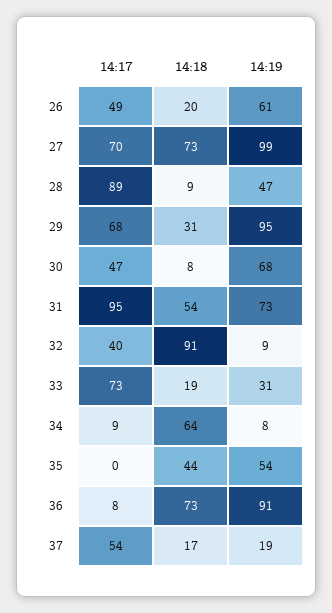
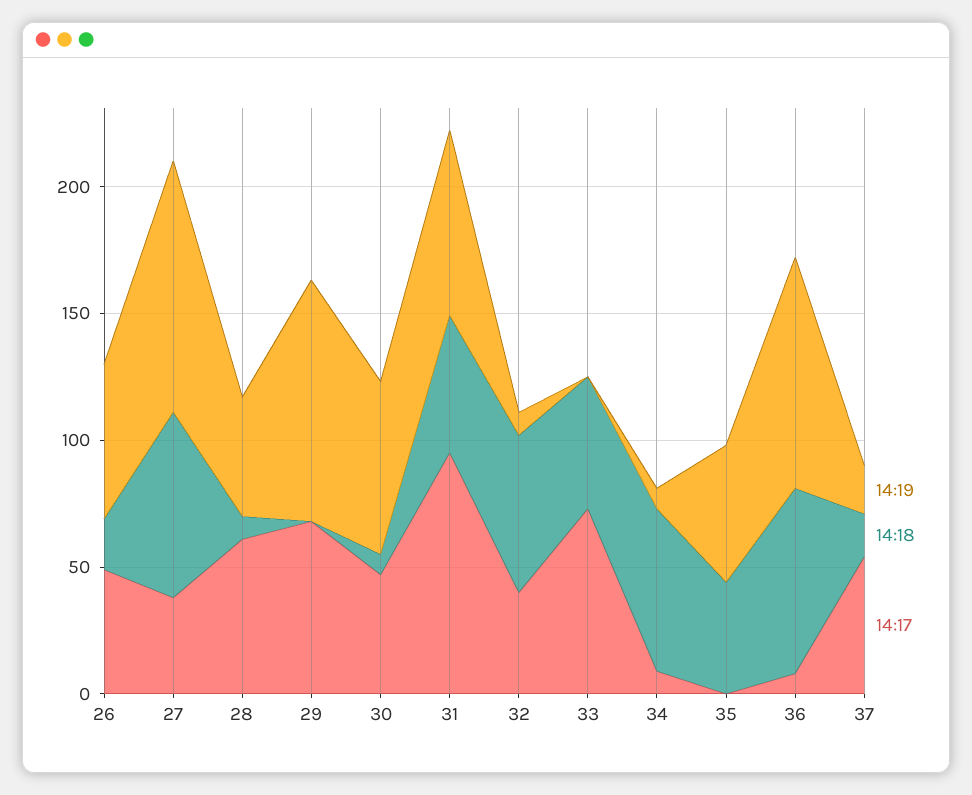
14:17, 27: 70 -> 40
14:17, 28: 89 -> 60
14:18, 29: 31 -> 0
14:18, 32: 91 -> 60
14:18, 33: 19 -> 50
14:19, 33: 31 -> 0

